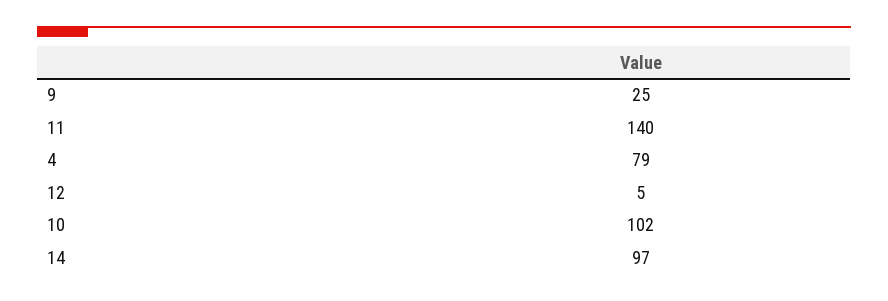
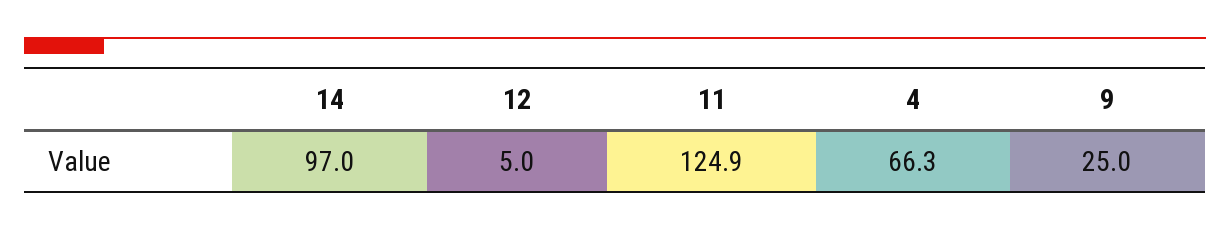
11: 140 -> 124.9
4: 79 -> 66.3
10: 102 -> none

